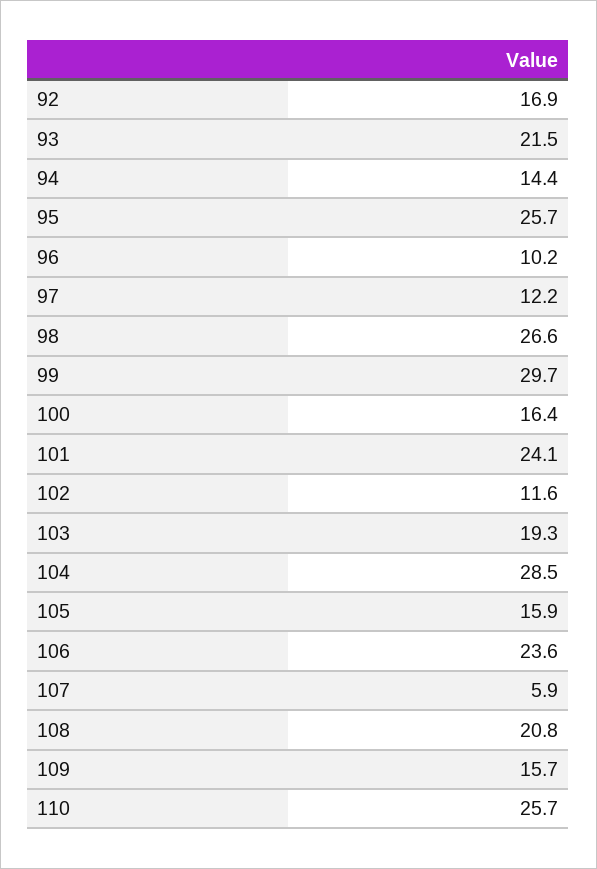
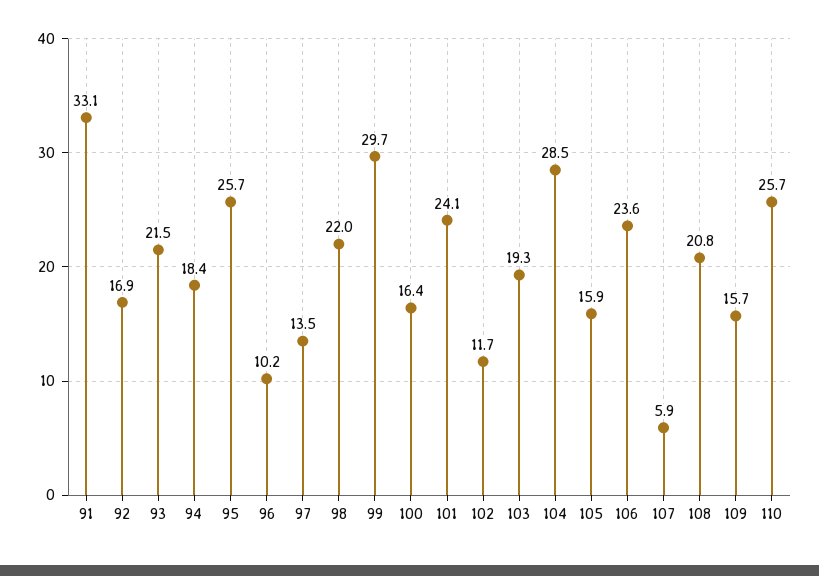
94: 14.4 -> 18.4
97: 12.2 -> 13.5
98: 26.6 -> 22
102: 11.6 -> 11.7
91: none -> 33.1

